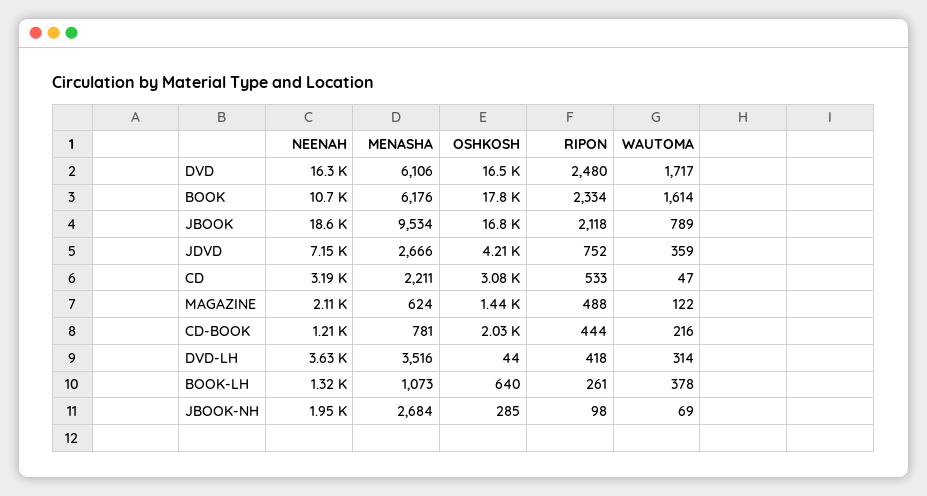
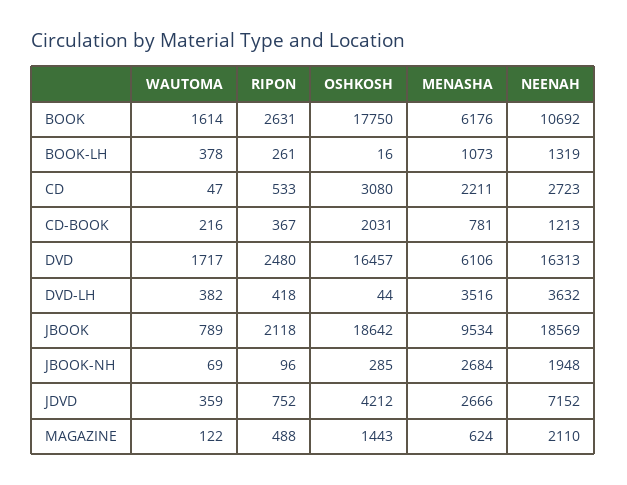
RIPON, BOOK: 2334 -> 2631
OSHKOSH, JBOOK: 16800 -> 18642
NEENAH, CD: 3190 -> 2723
RIPON, CD-BOOK: 444 -> 367
WAUTOMA, DVD-LH: 314 -> 382
OSHKOSH, BOOK-LH: 640 -> 16
RIPON, JBOOK-NH: 98 -> 96

